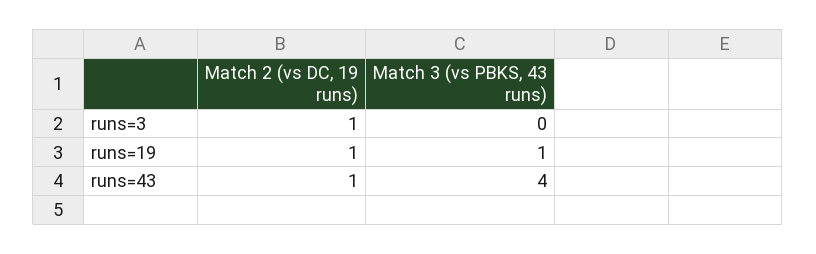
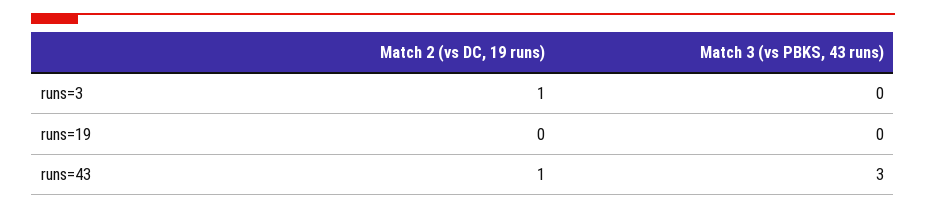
Match 2 (vs DC, 19 runs), runs=19: 1 -> 0
Match 3 (vs PBKS, 43 runs), runs=19: 1 -> 0
Match 3 (vs PBKS, 43 runs), runs=43: 4 -> 3

